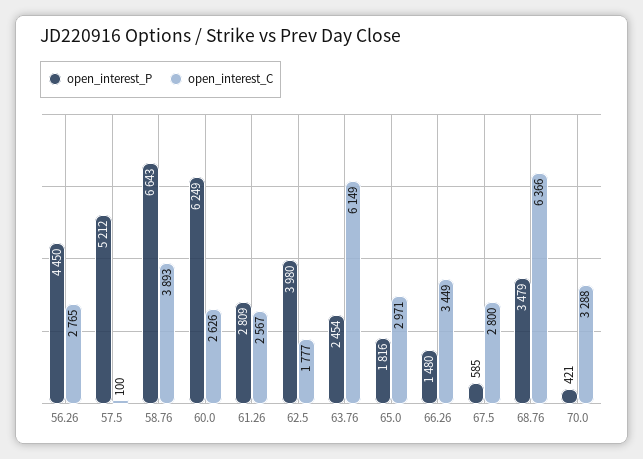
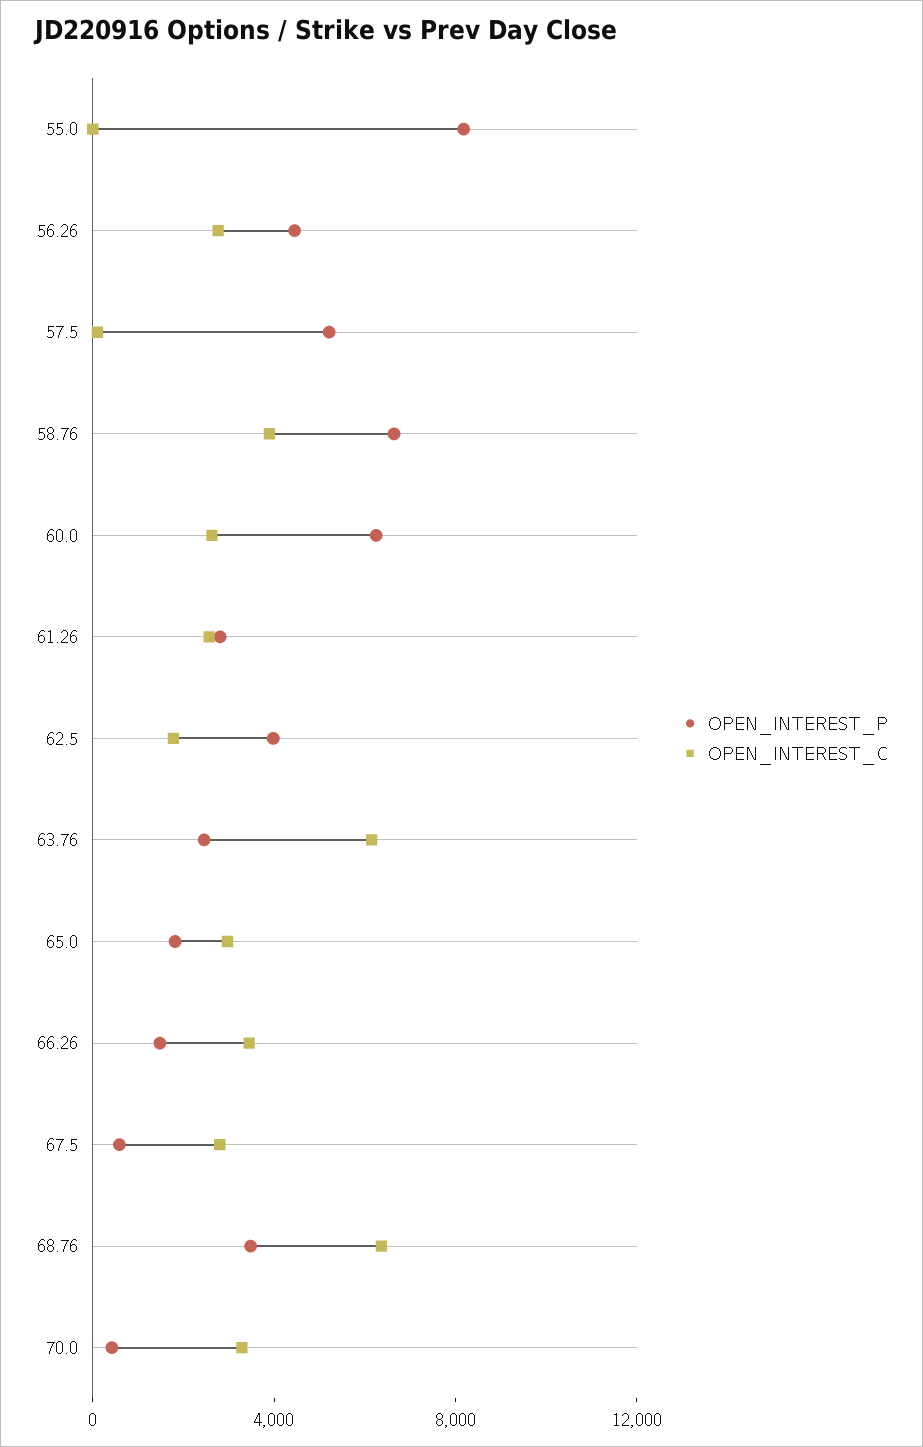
open_interest_P, 55.0: none -> 8000
open_interest_C, 55.0: none -> 0

